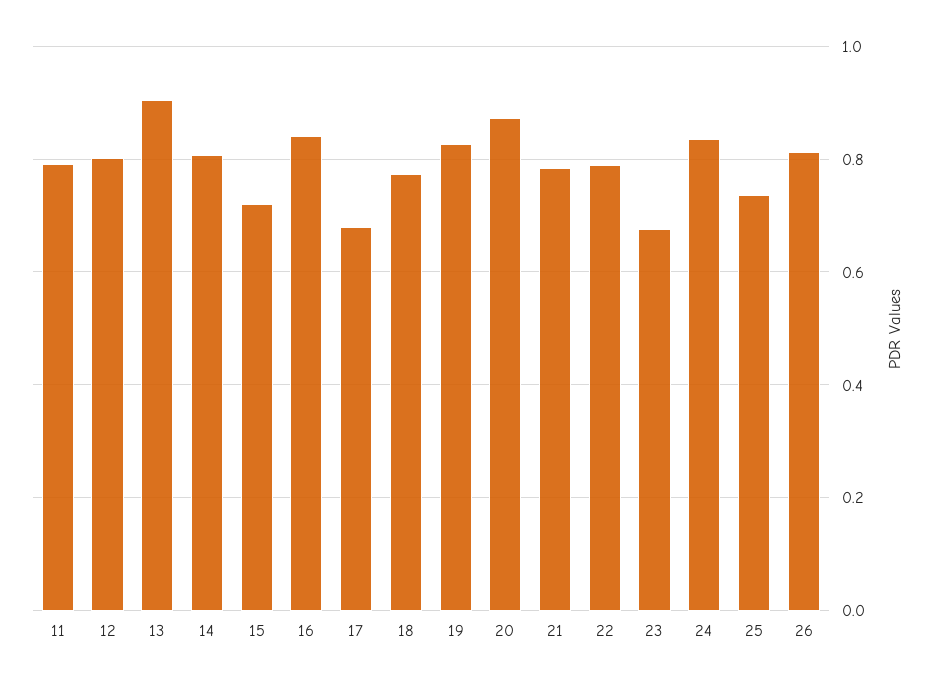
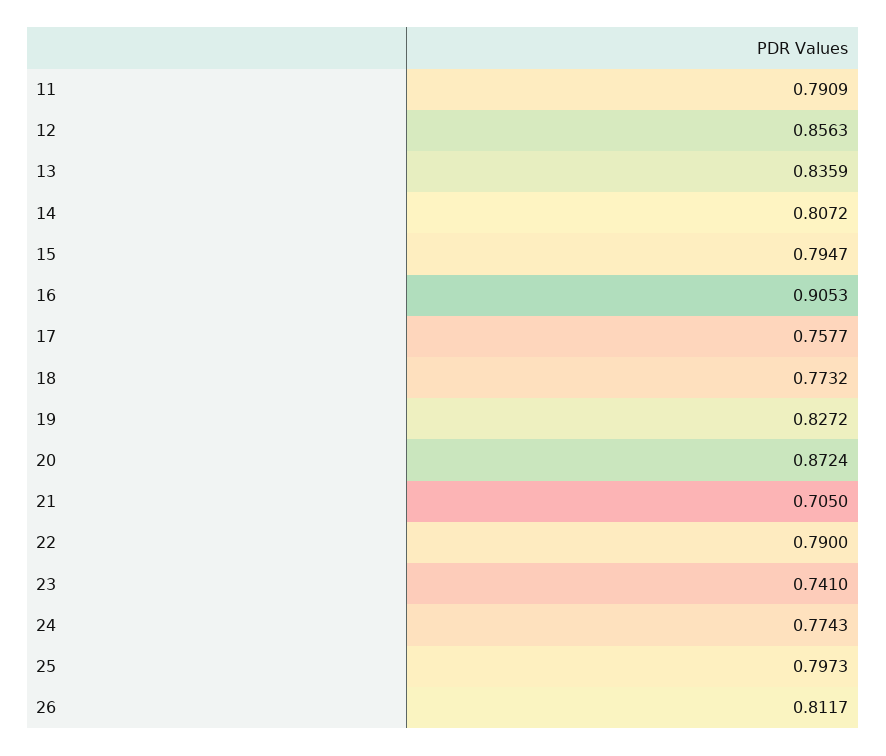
12: 0.8 -> 0.8563
13: 0.9 -> 0.8359
15: 0.72 -> 0.7947
16: 0.84 -> 0.9053
17: 0.68 -> 0.7577
21: 0.78 -> 0.705
23: 0.68 -> 0.741
24: 0.84 -> 0.7743
25: 0.74 -> 0.7973

